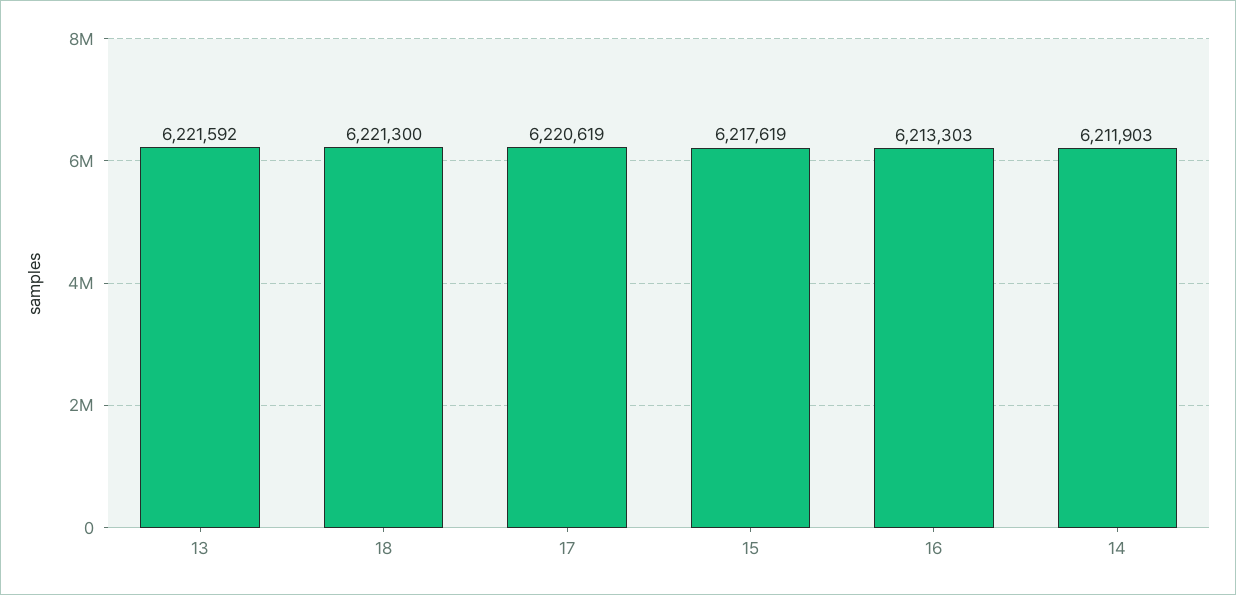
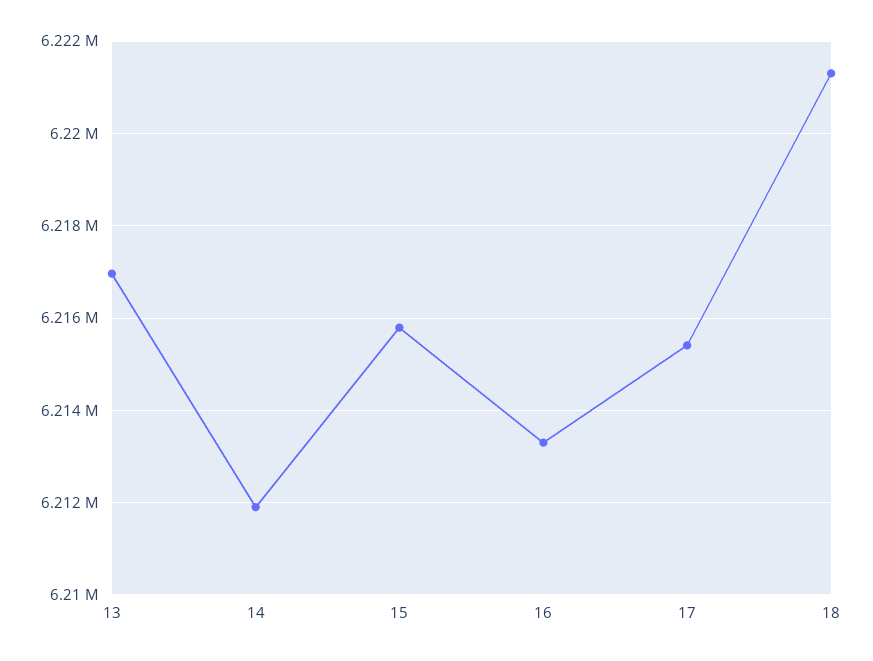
13: 6221592 -> 6217000
17: 6220619 -> 6215400
15: 6217619 -> 6215800

